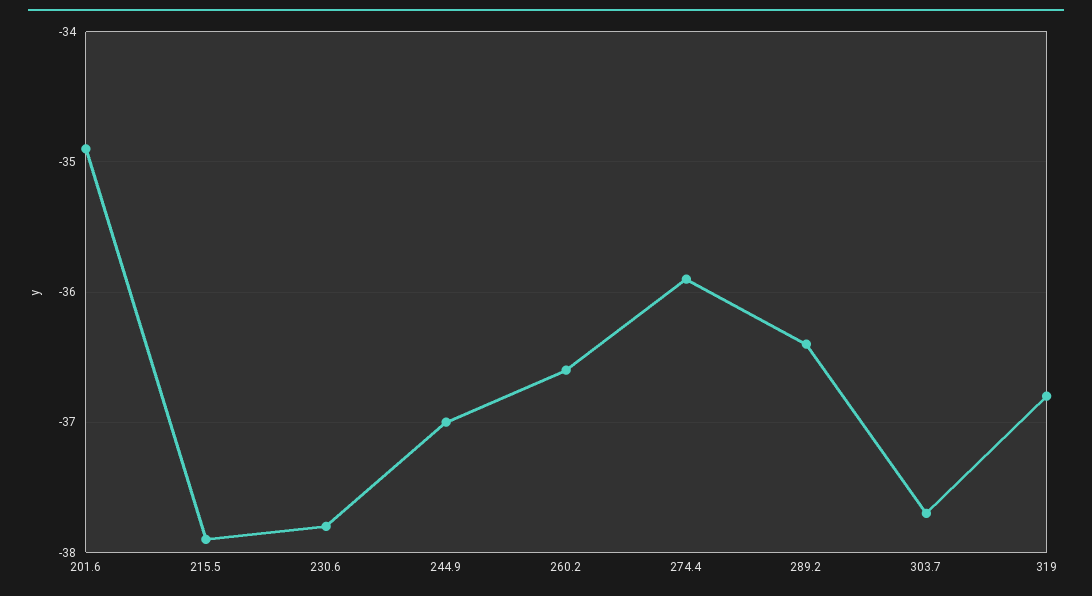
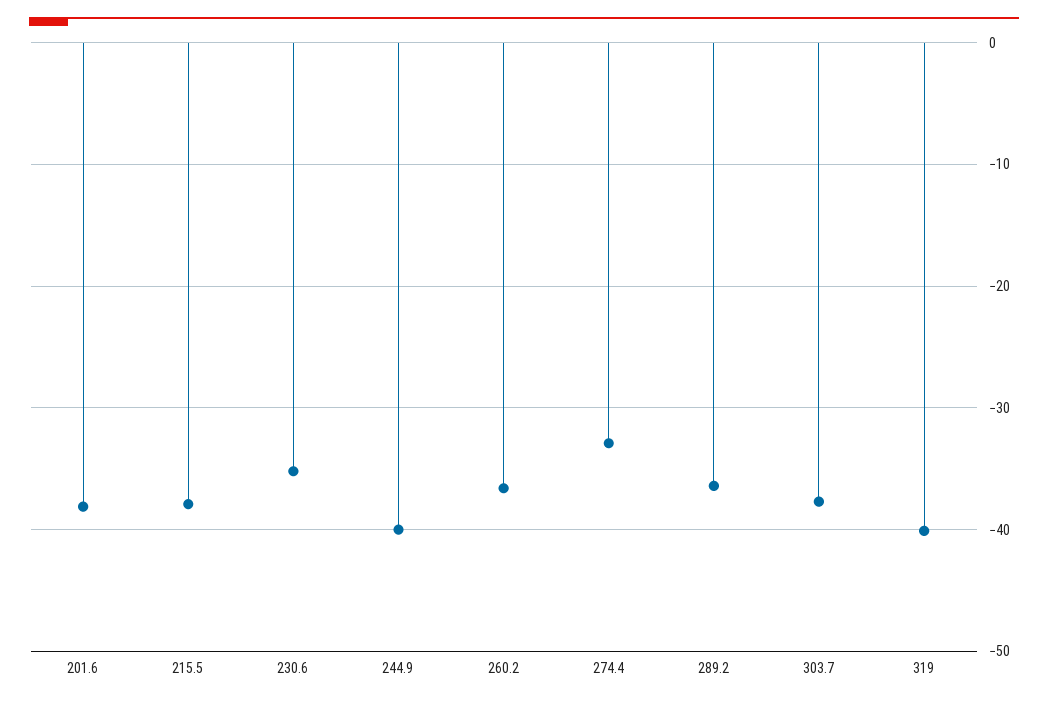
201.6: -34.9 -> -38
230.6: -37.8 -> -35
244.9: -37 -> -40
274.4: -35.9 -> -33
319: -36.8 -> -40

